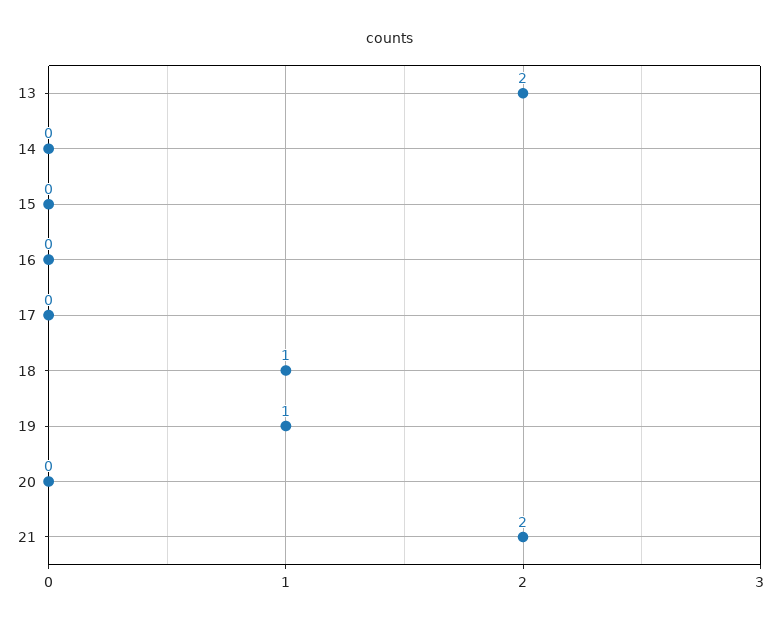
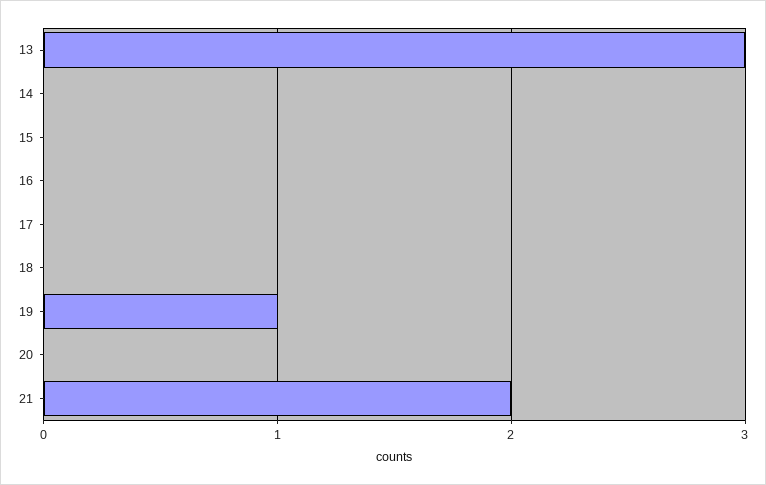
13: 2 -> 3
18: 1 -> 0

